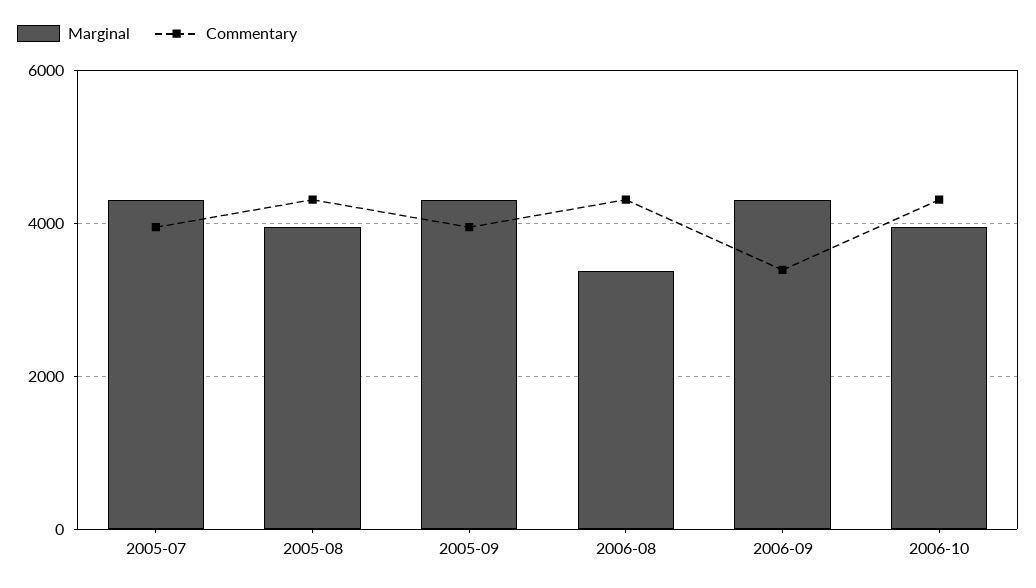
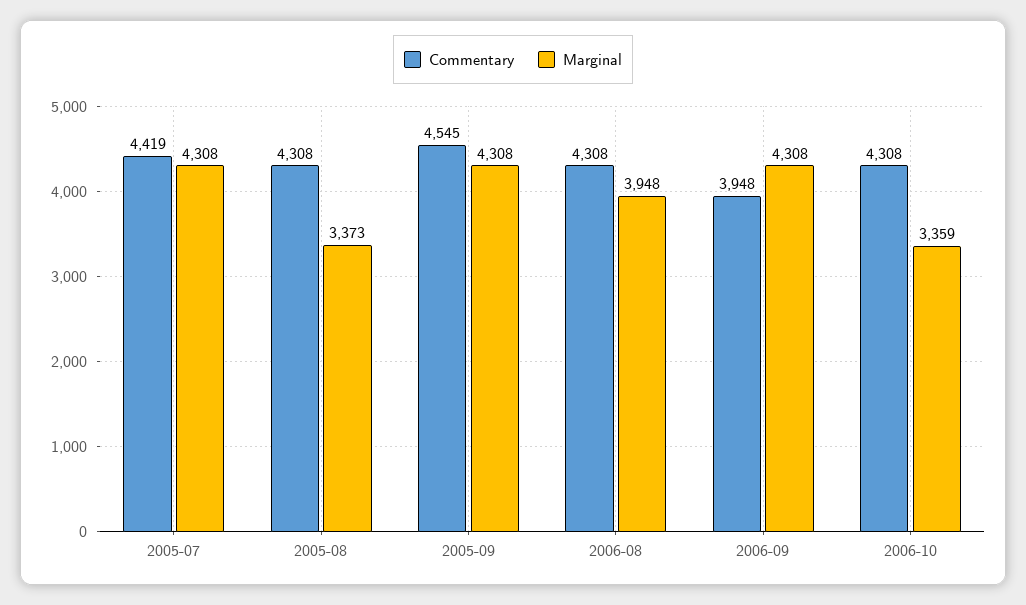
Commentary, 2005-07: 4000 -> 4419
Marginal, 2005-08: 4000 -> 3373
Commentary, 2005-09: 4000 -> 4545
Marginal, 2006-08: 3400 -> 3948
Commentary, 2006-09: 3400 -> 3948
Marginal, 2006-10: 4000 -> 3359

